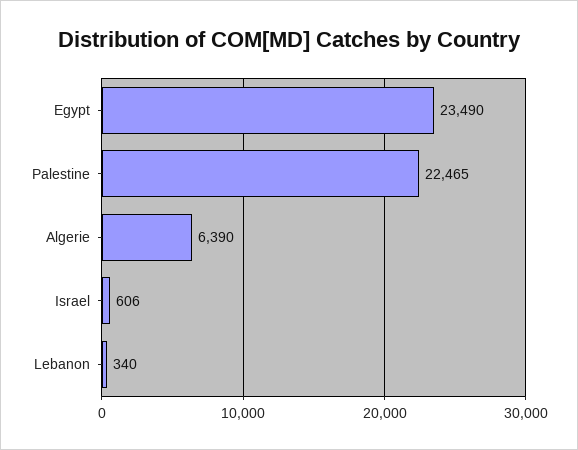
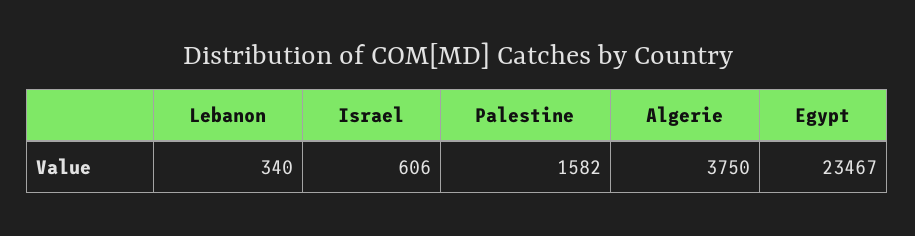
Egypt: 23490 -> 23467
Palestine: 22465 -> 1582
Algerie: 6390 -> 3750

